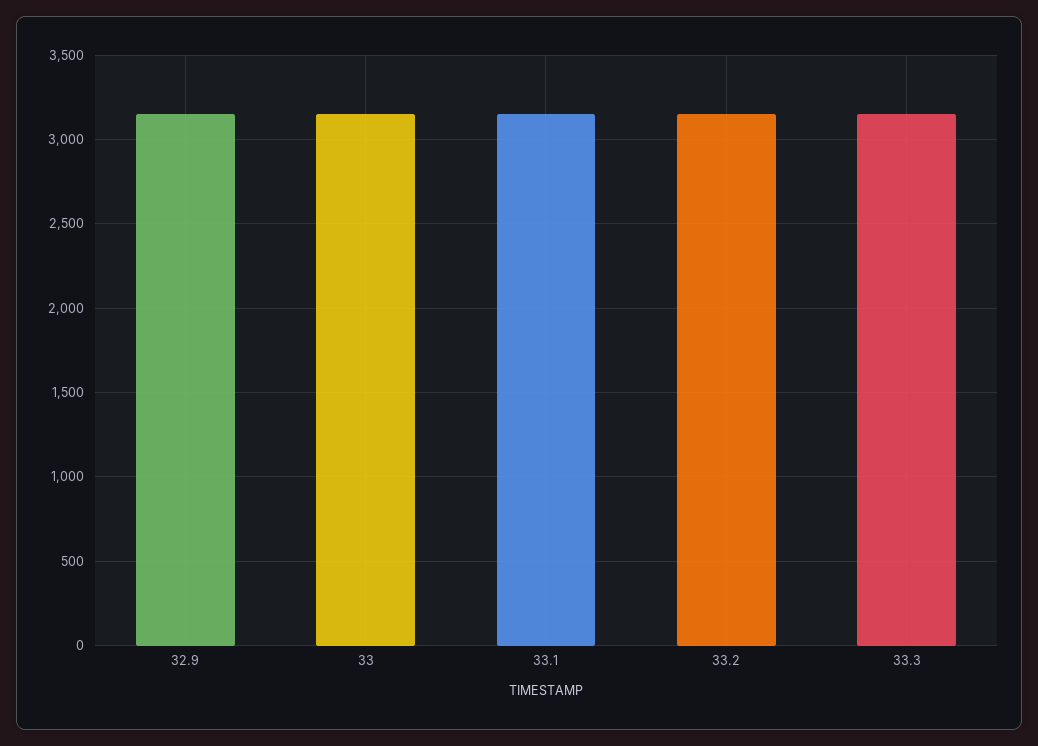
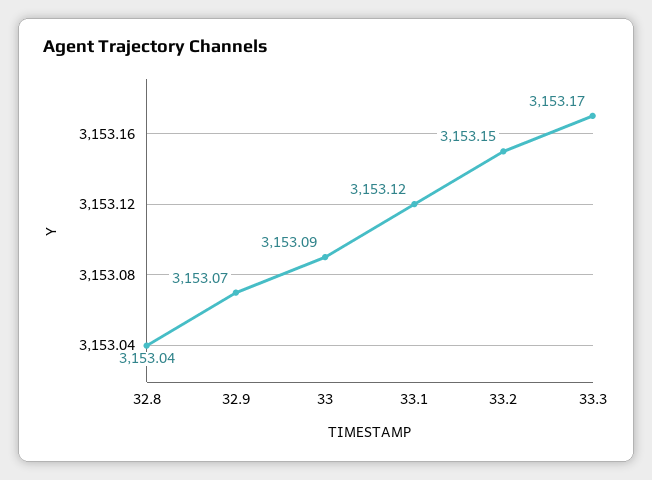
32.8: none -> 3153.04

